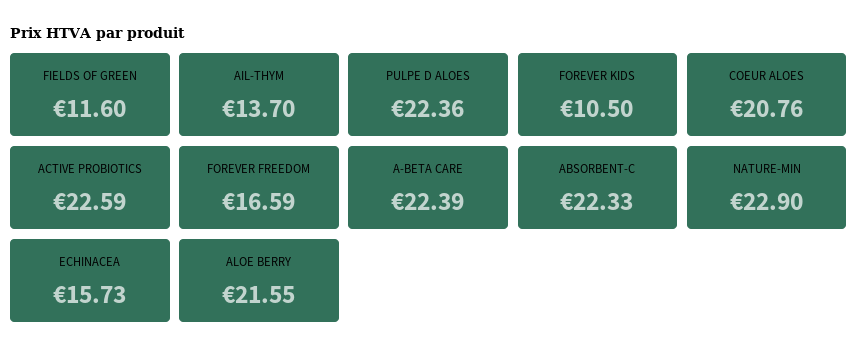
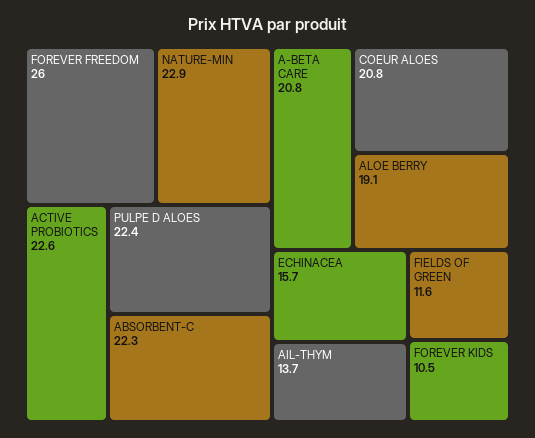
FOREVER FREEDOM: 16.59 -> 26
A-BETA CARE: 22.39 -> 20.8
ALOE BERRY: 21.55 -> 19.1

